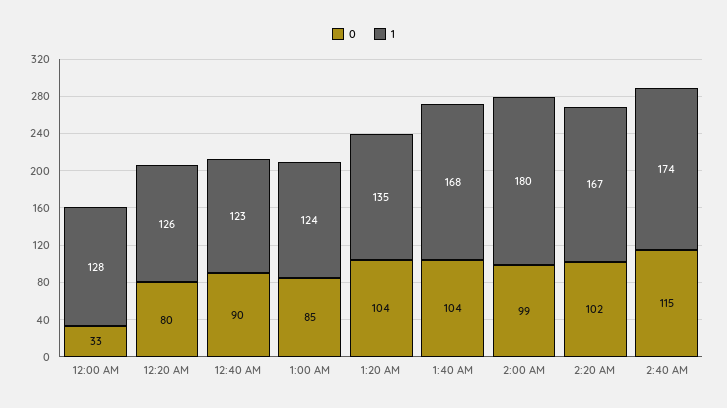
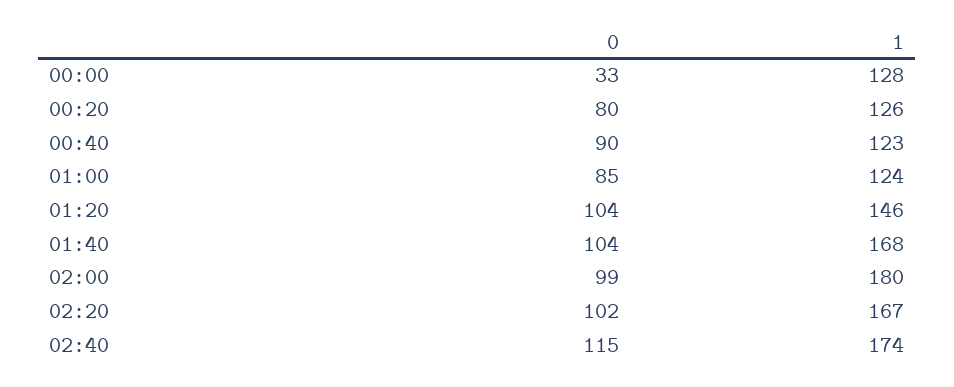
1, 1:20 AM: 135 -> 146

